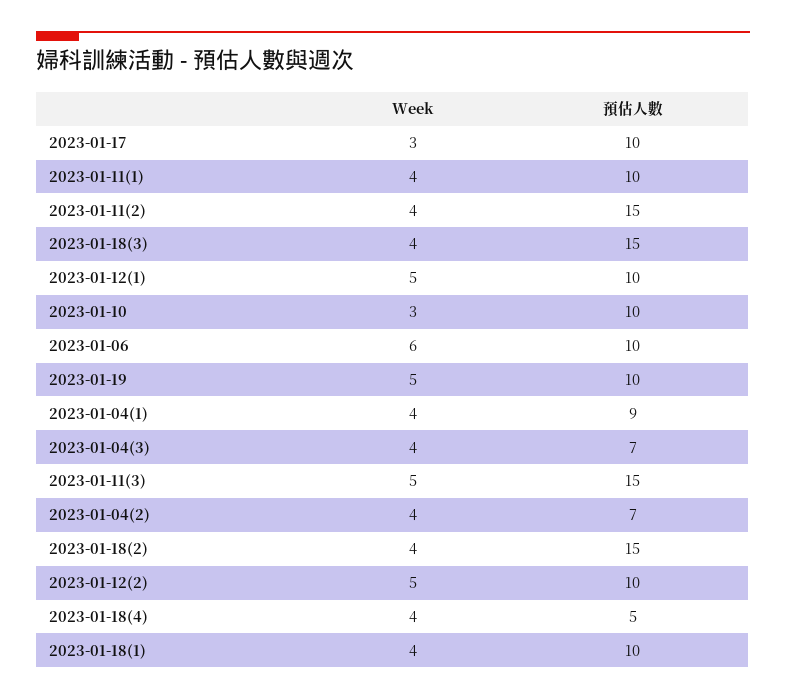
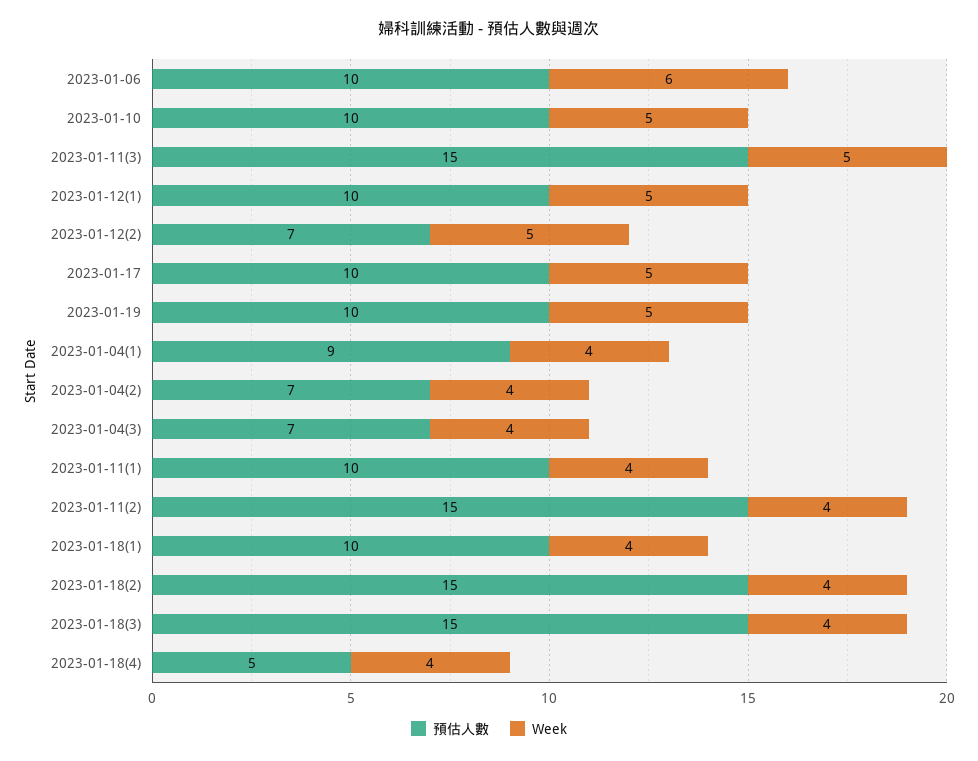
Week, 2023-01-17: 3 -> 5
Week, 2023-01-10: 3 -> 5
預估人數, 2023-01-12(2): 10 -> 7

